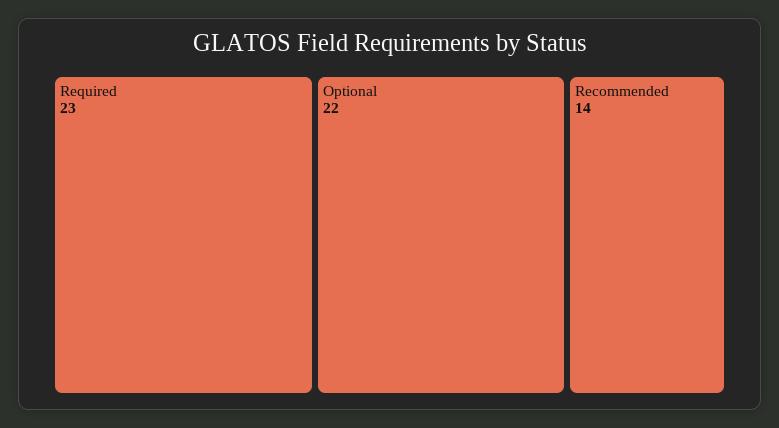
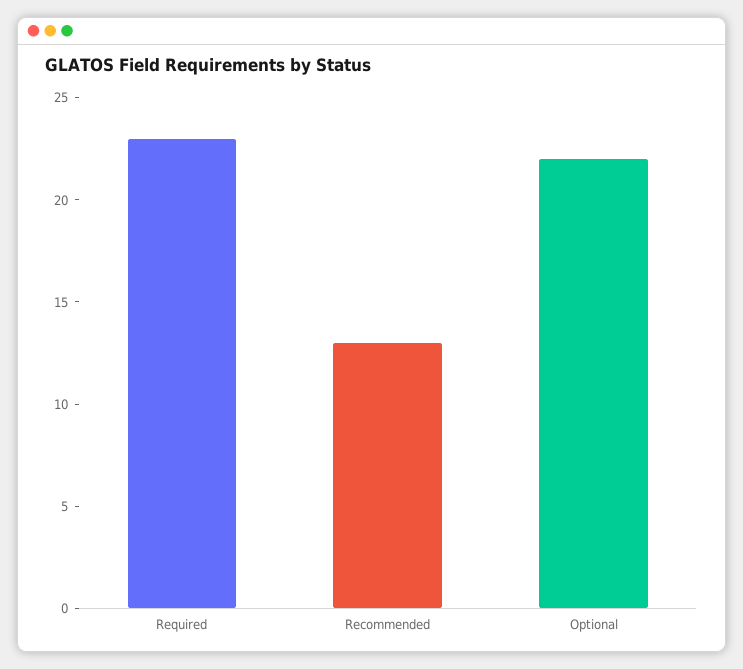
Recommended: 14 -> 13

